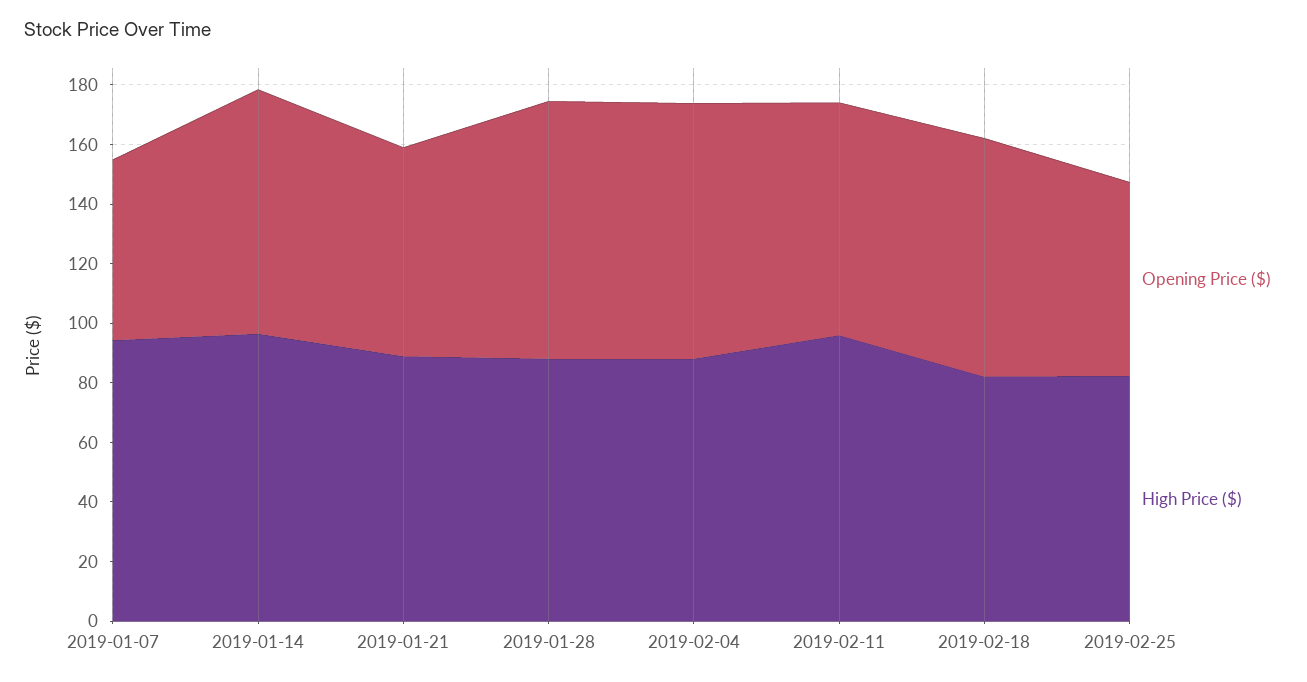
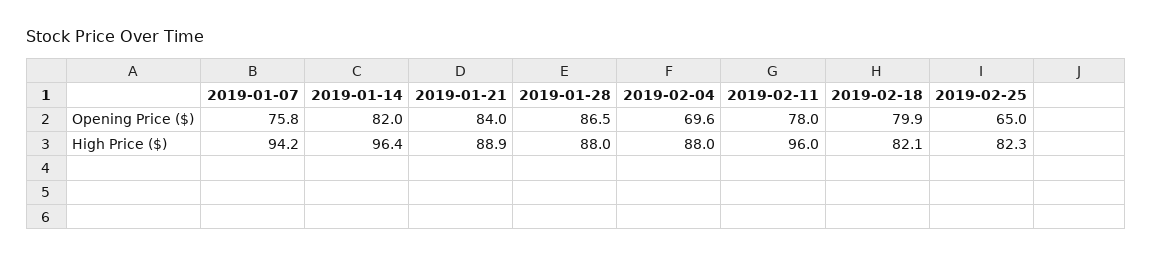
Opening Price ($), 2019-01-07: 60 -> 75.8
Opening Price ($), 2019-01-21: 70 -> 84
Opening Price ($), 2019-02-04: 85 -> 69.6

